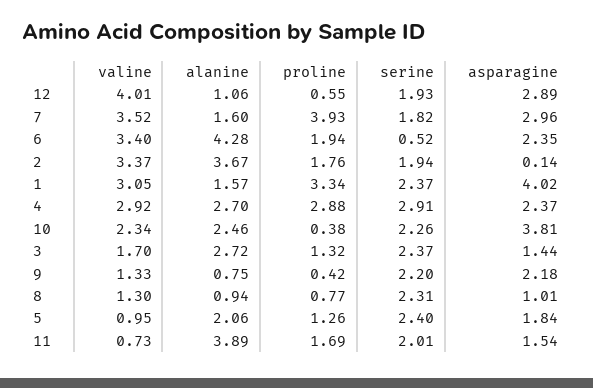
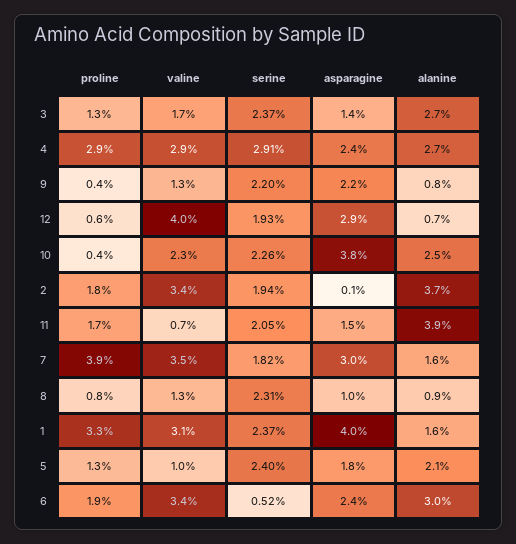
alanine, 12: 1.06 -> 0.7
alanine, 6: 4.28 -> 3
serine, 11: 2.01 -> 2.05

